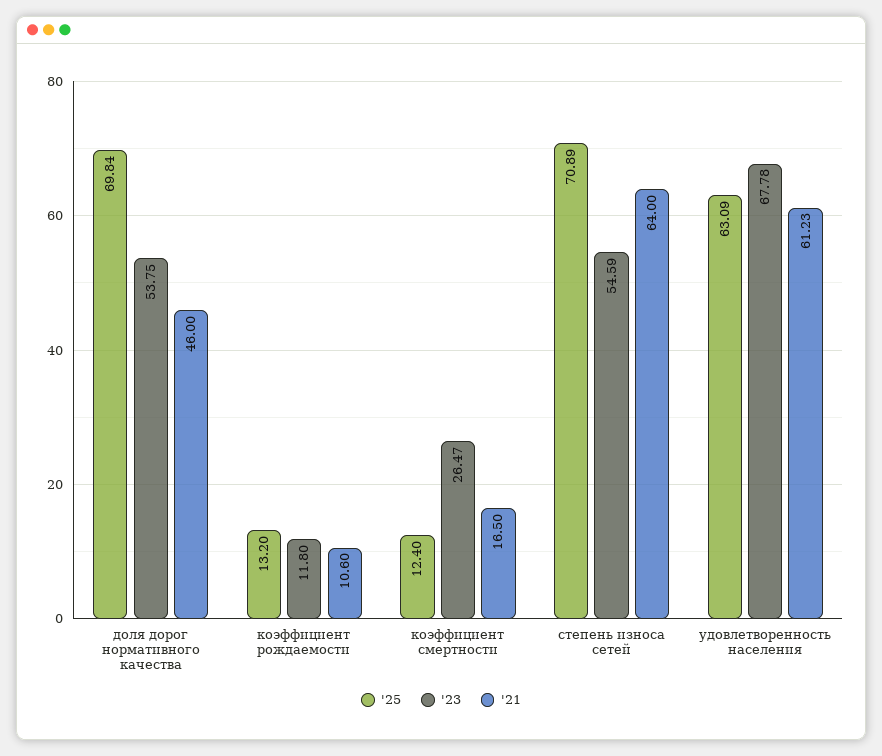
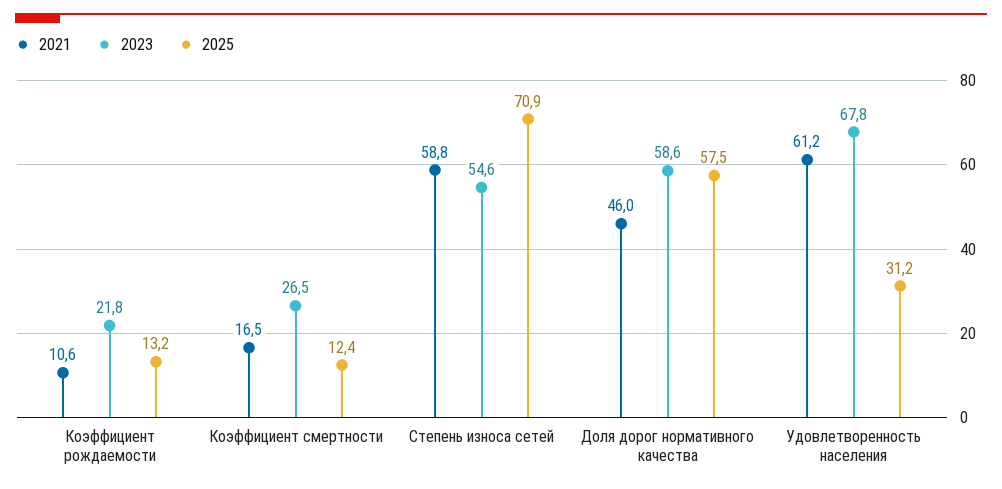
'25, доля дорог нормативного качества: 69.84 -> 57.5
'23, доля дорог нормативного качества: 53.75 -> 58.6
'23, коэффициент рождаемости: 11.8 -> 21.8
'21, степень износа сетей: 64 -> 58.8
'25, удовлетворенность населения: 63.09 -> 31.2

